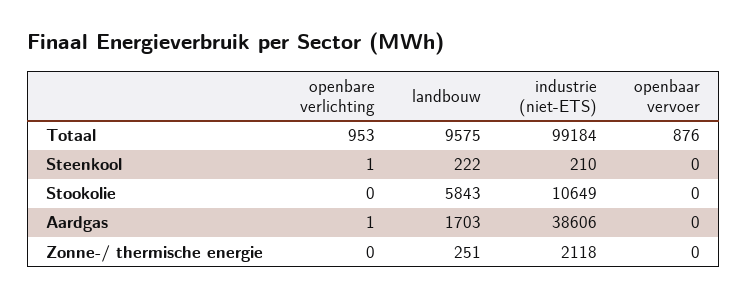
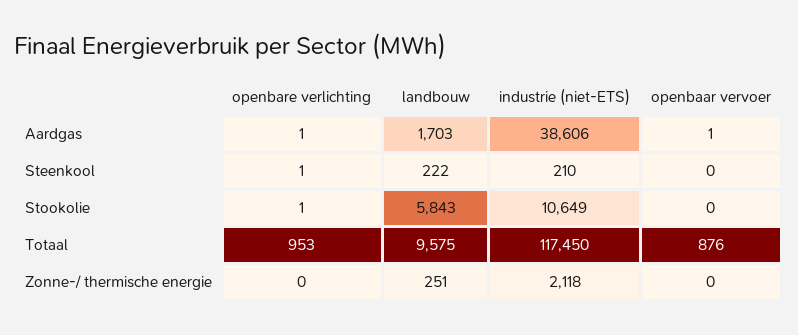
industrie (niet-ETS), Totaal: 99184 -> 117450
openbare verlichting, Stookolie: 0 -> 1
openbaar vervoer, Aardgas: 0 -> 1

